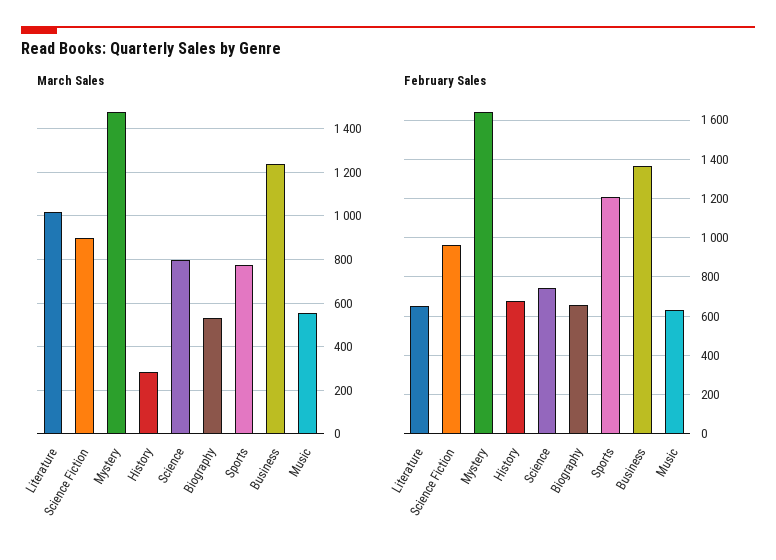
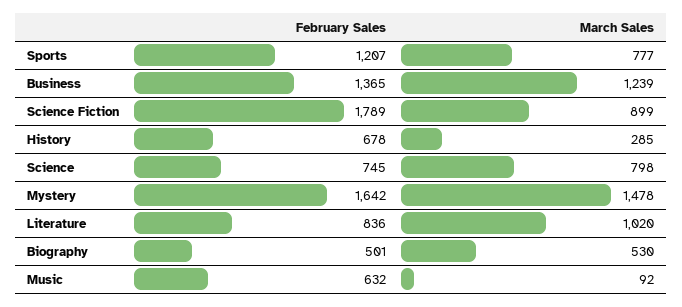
March Sales, Music: 550 -> 92
February Sales, Literature: 650 -> 836
February Sales, Science Fiction: 950 -> 1789
February Sales, Biography: 650 -> 501

